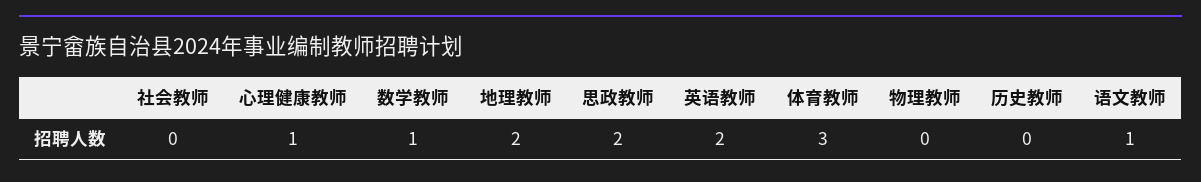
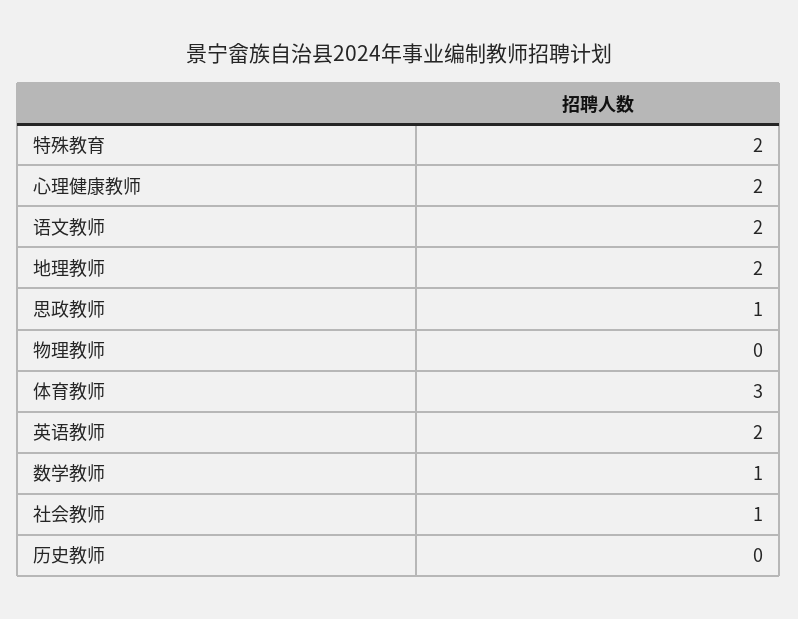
社会教师: 0 -> 1
心理健康教师: 1 -> 2
思政教师: 2 -> 1
语文教师: 1 -> 2
特殊教育: none -> 2

